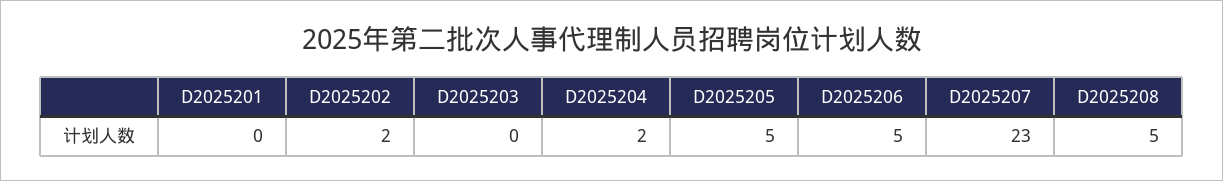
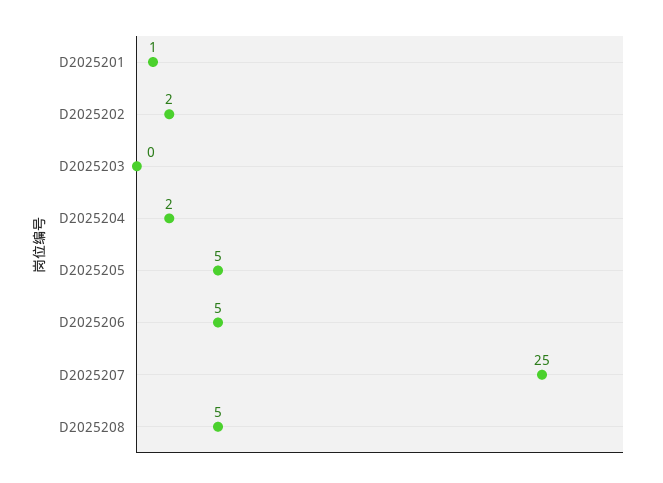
D2025201: 0 -> 1
D2025207: 23 -> 25

